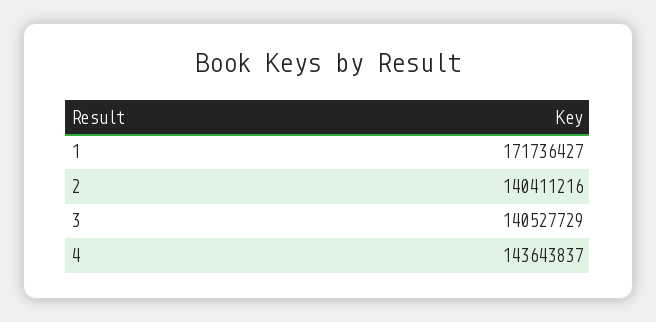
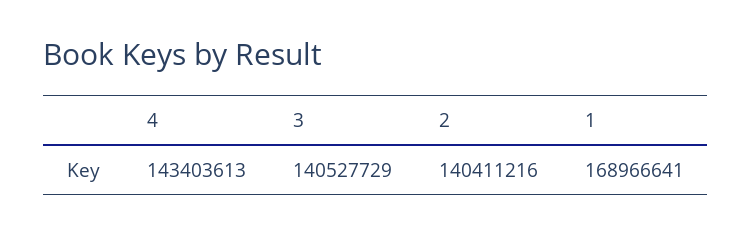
1: 171736427 -> 168966641
4: 143643837 -> 143403613

